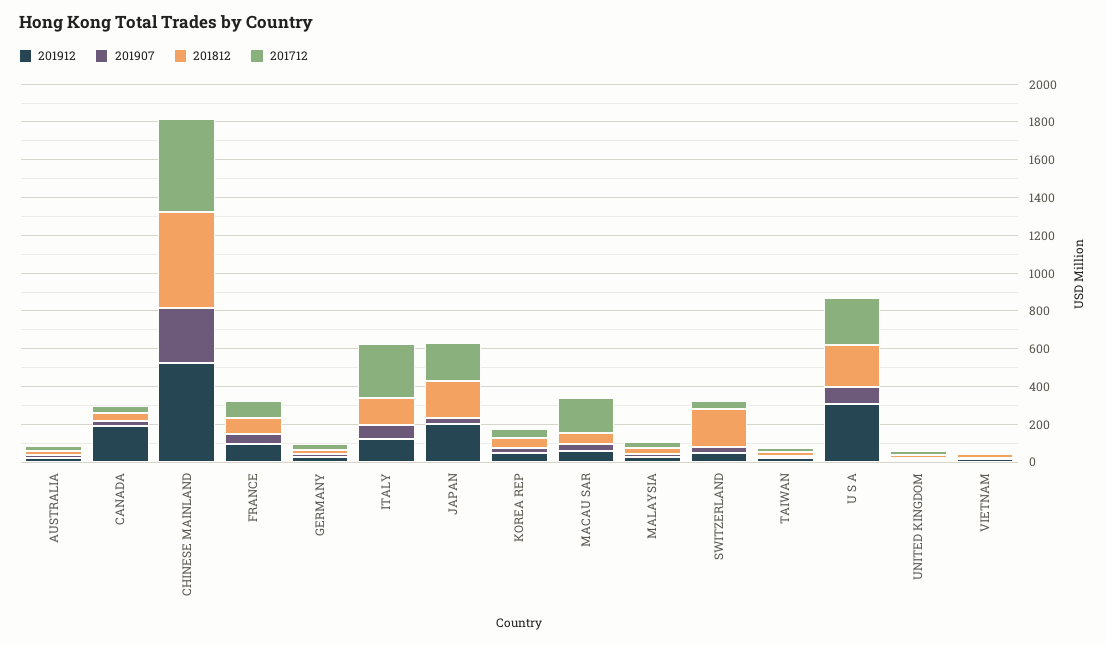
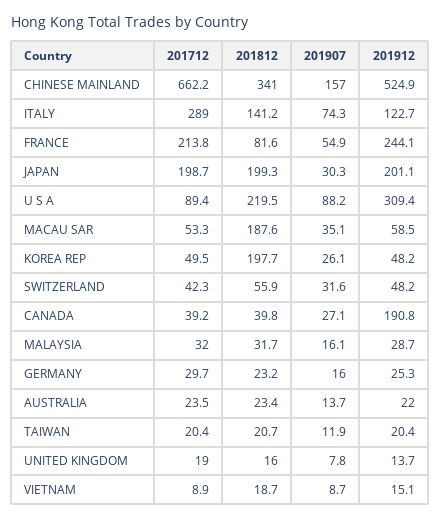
201907, CHINESE MAINLAND: 300 -> 157
201812, CHINESE MAINLAND: 500 -> 341
201712, CHINESE MAINLAND: 500 -> 662.2
201912, FRANCE: 100 -> 244.1
201712, FRANCE: 100 -> 213.8
201812, KOREA REP: 50 -> 197.7
201812, MACAU SAR: 50 -> 187.6
201712, MACAU SAR: 200 -> 53.3
201812, SWITZERLAND: 200 -> 55.9
201712, U S A: 250 -> 89.4

